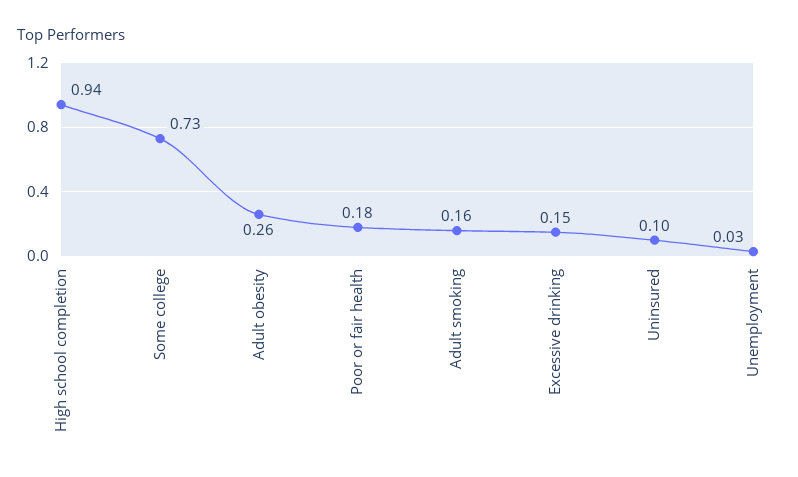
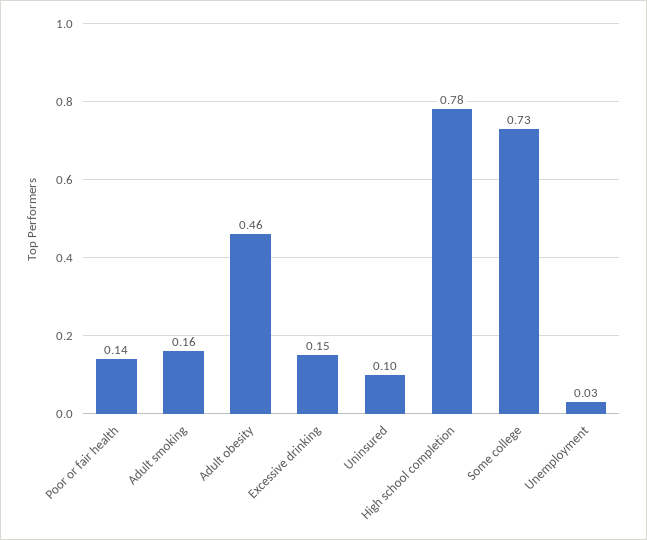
High school completion: 0.94 -> 0.78
Adult obesity: 0.26 -> 0.46
Poor or fair health: 0.18 -> 0.14

